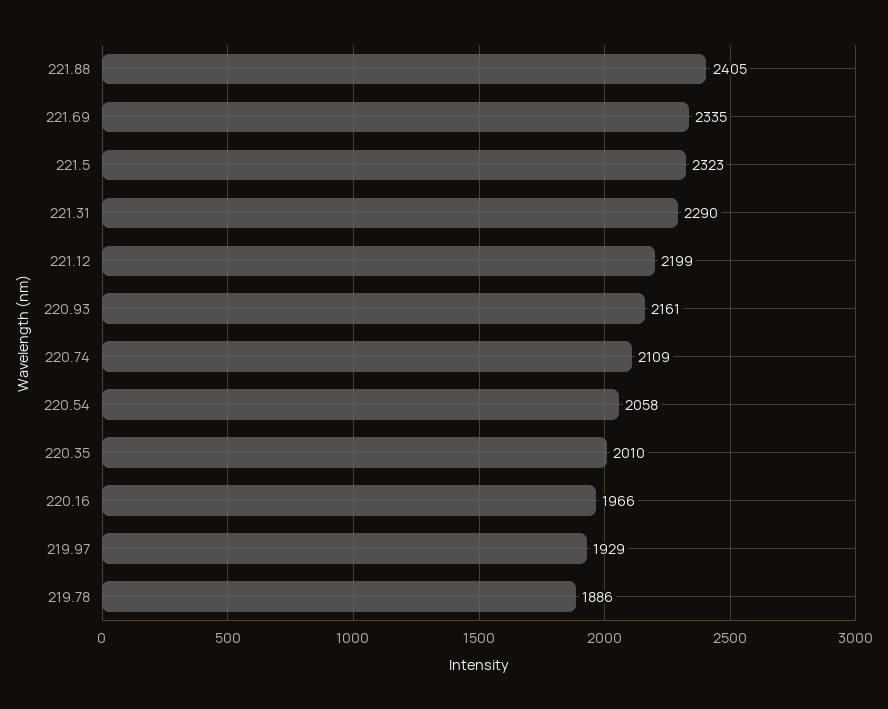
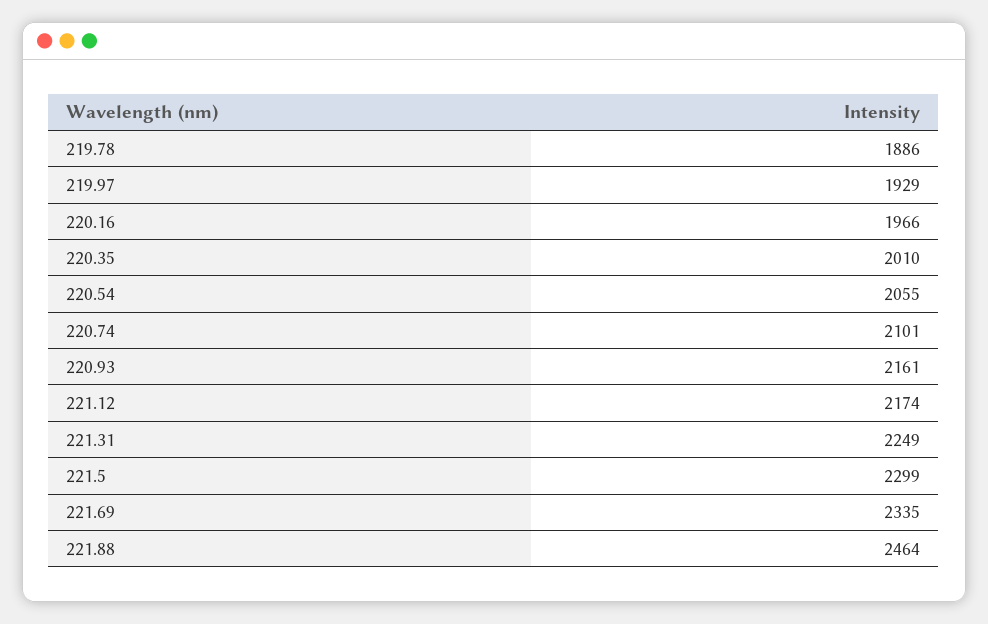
221.88: 2405 -> 2464
221.5: 2323 -> 2299
221.31: 2290 -> 2249
221.12: 2199 -> 2174
220.74: 2109 -> 2101
220.54: 2058 -> 2055

